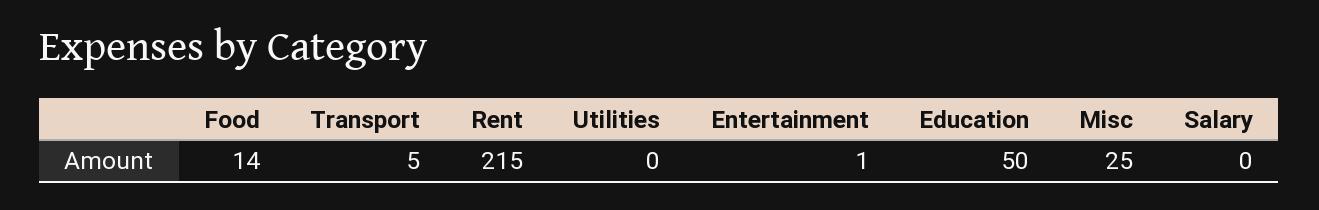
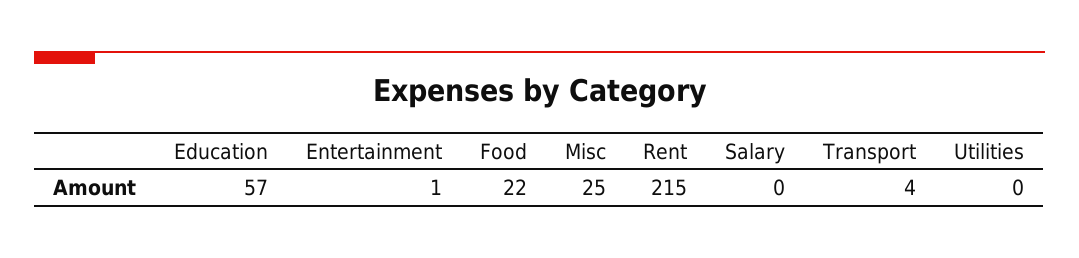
Food: 14 -> 22
Transport: 5 -> 4
Education: 50 -> 57

